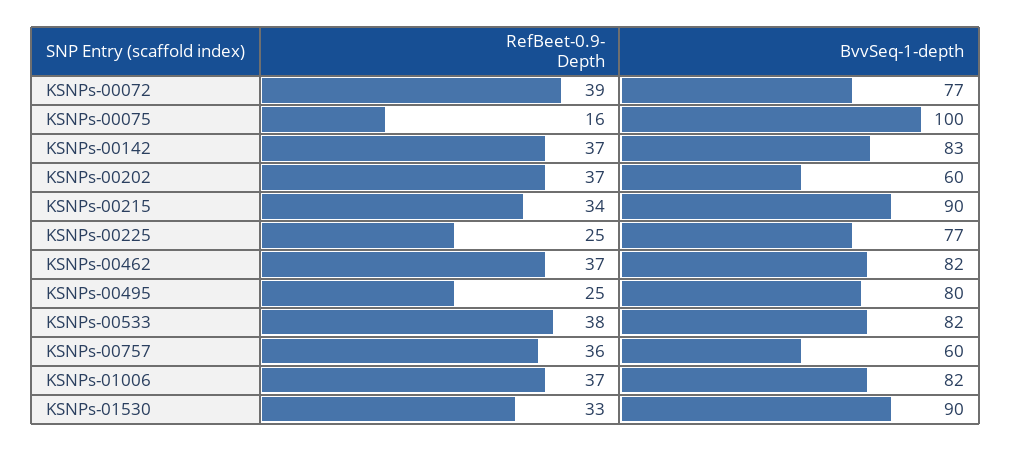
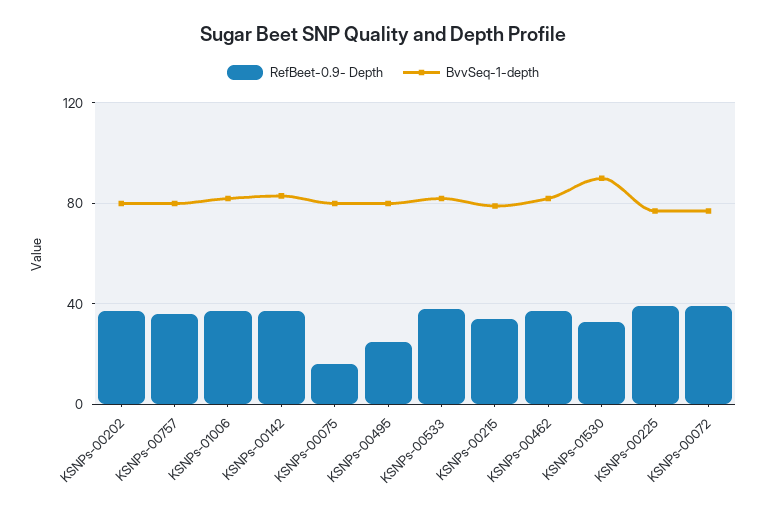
BvvSeq-1-depth, KSNPs-00075: 100 -> 80
BvvSeq-1-depth, KSNPs-00202: 60 -> 80
BvvSeq-1-depth, KSNPs-00215: 90 -> 80
RefBeet-0.9- Depth, KSNPs-00225: 25 -> 40
BvvSeq-1-depth, KSNPs-00757: 60 -> 80

